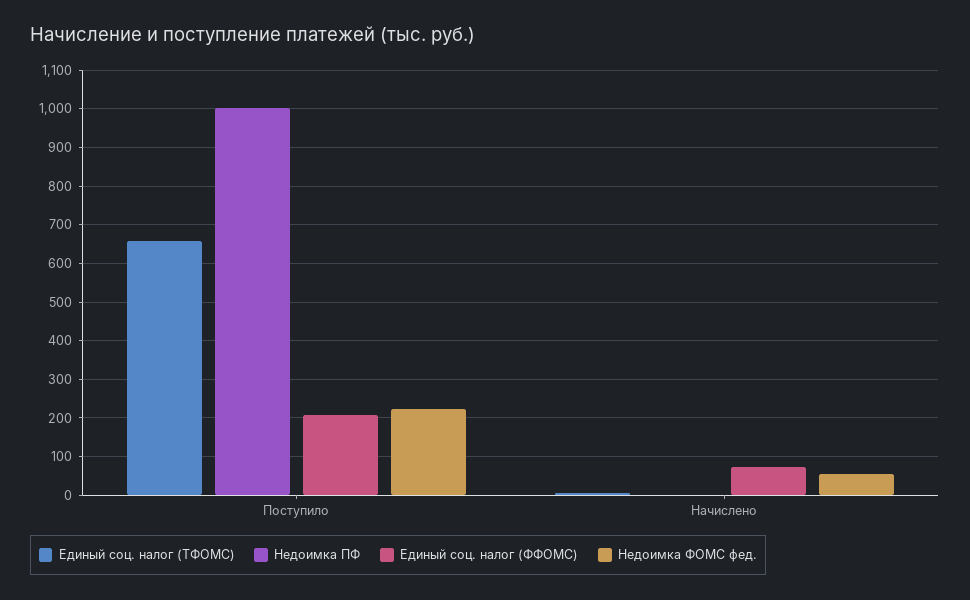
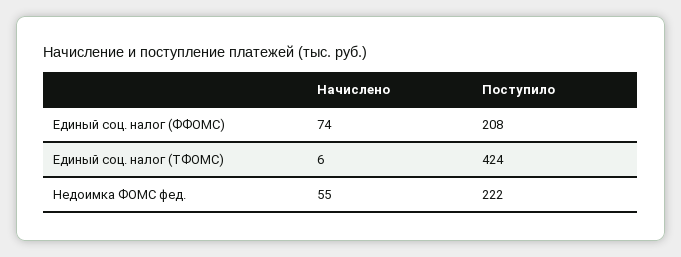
Единый соц. налог (ТФОМС), Поступило: 660 -> 424
Недоимка ПФ, Поступило: 1000 -> none
Недоимка ПФ, Начислено: 0 -> none

